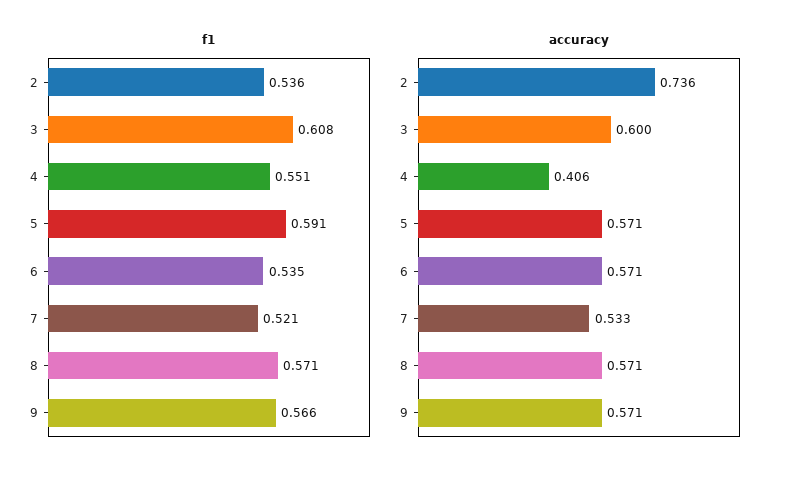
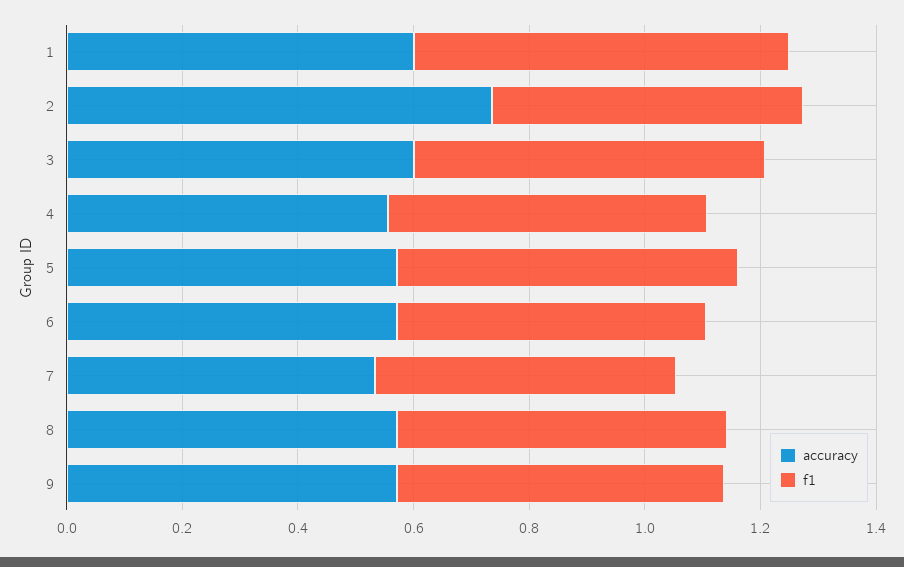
accuracy, 4: 0.406 -> 0.55
accuracy, 1: none -> 0.6
f1, 1: none -> 0.65

